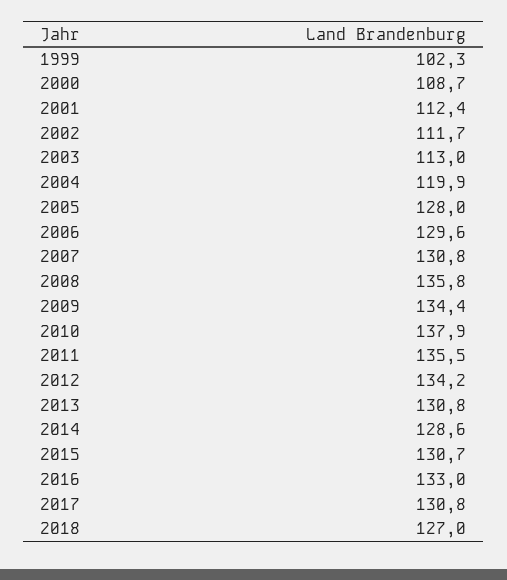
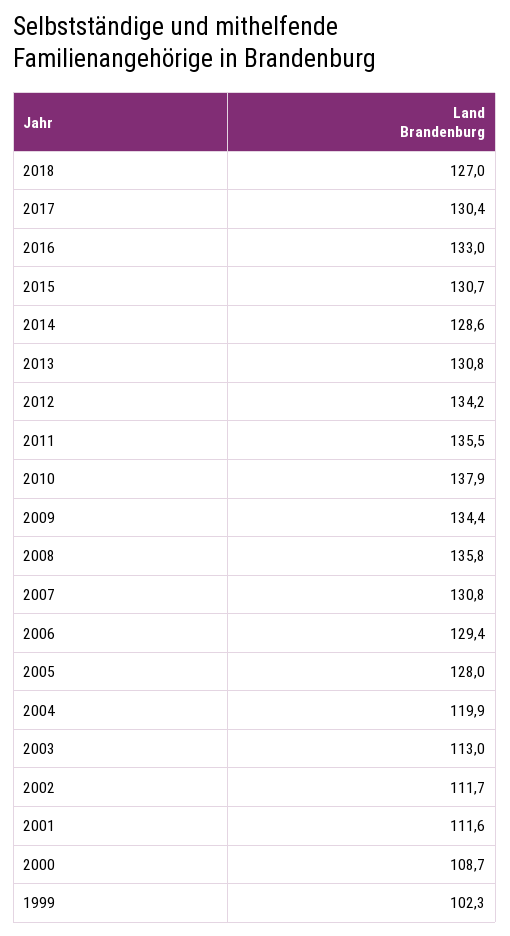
2001: 112.4 -> 111.6
2006: 129.6 -> 129.4
2017: 130.8 -> 130.4

